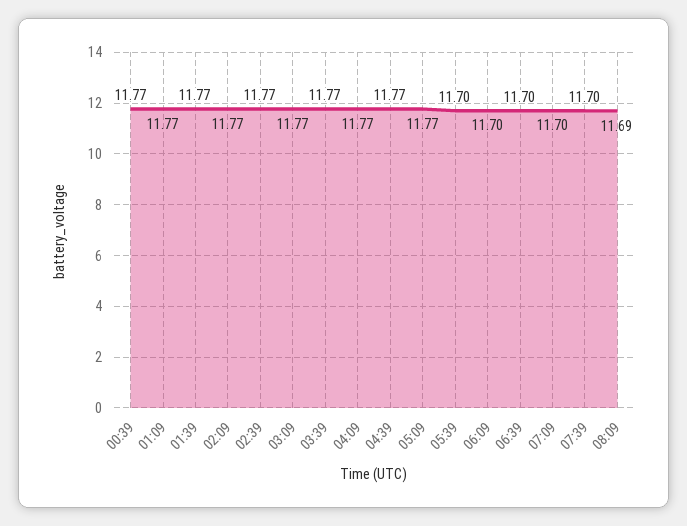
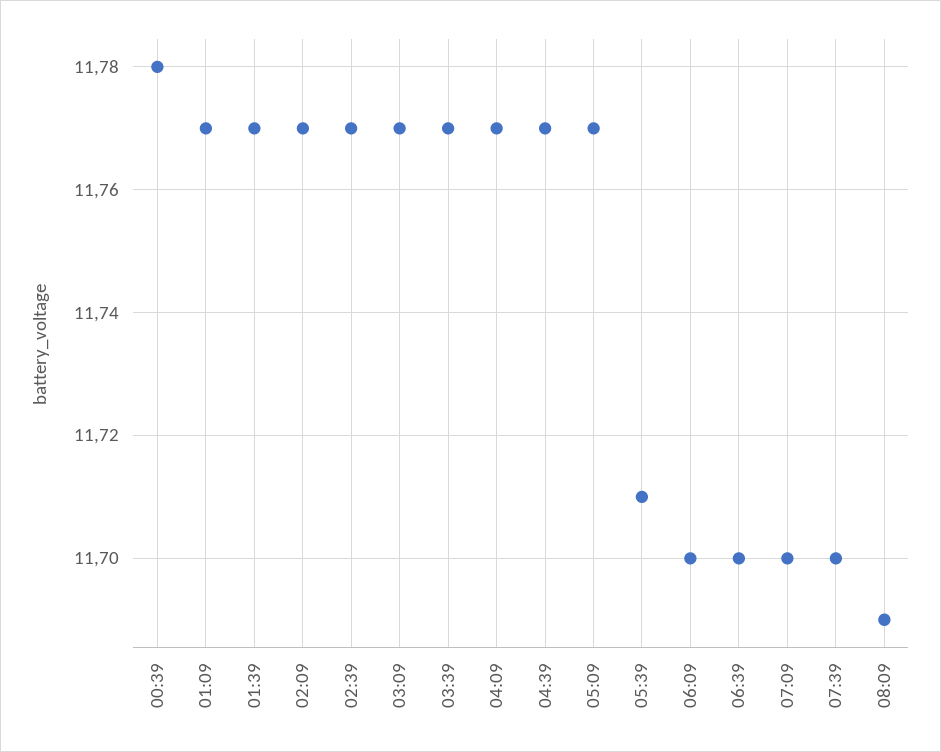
00:39: 11.77 -> 11.78
05:39: 11.7 -> 11.71

